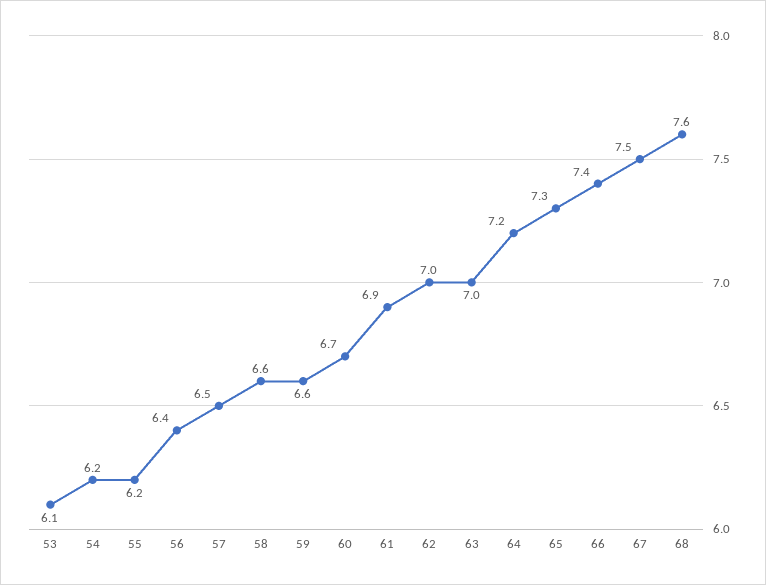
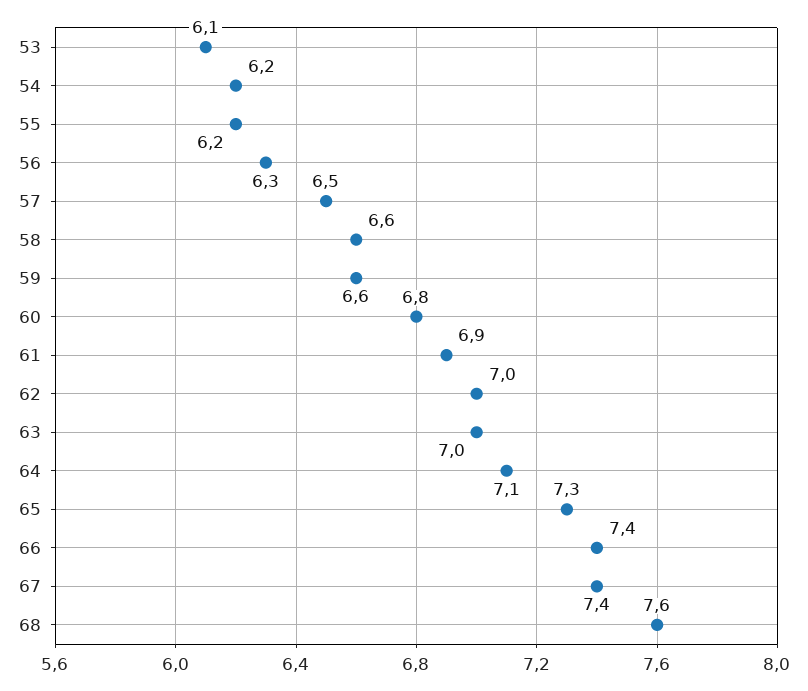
56: 6.4 -> 6.3
60: 6.7 -> 6.8
64: 7.2 -> 7.1
67: 7.5 -> 7.4

